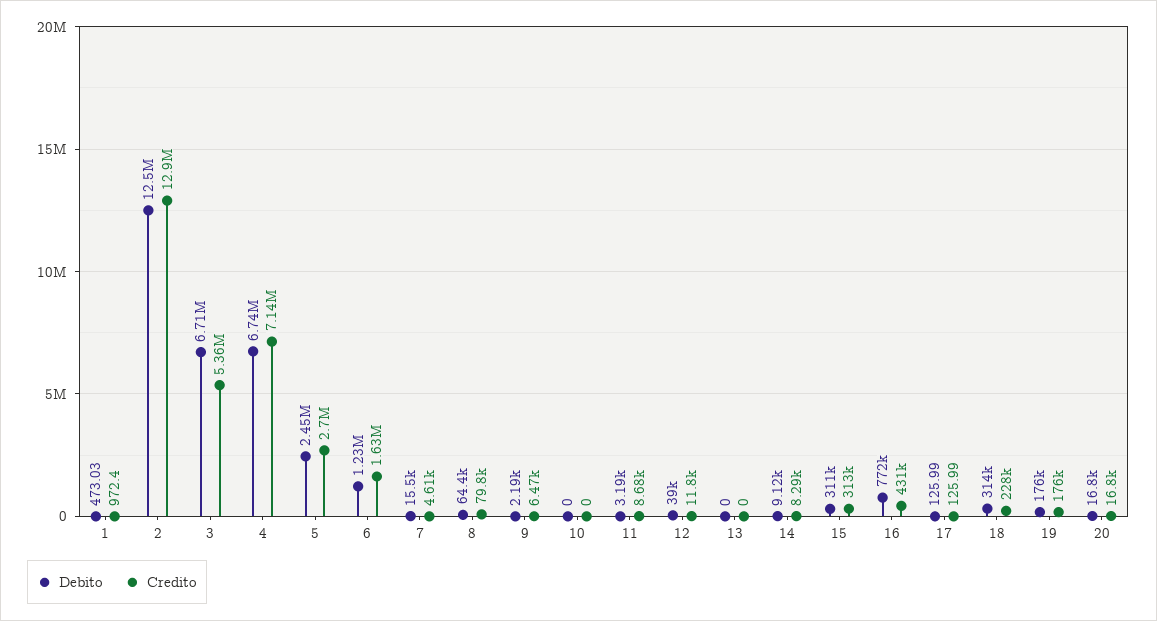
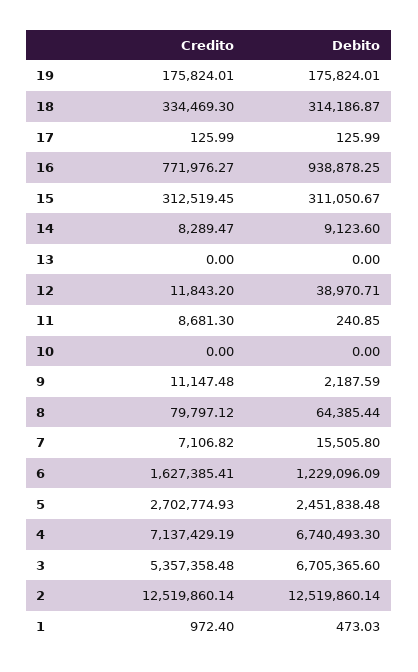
Credito, 2: 12900000 -> 12519860.14
Credito, 7: 4610 -> 7106.82
Credito, 9: 6470 -> 11147.48
Debito, 11: 3190 -> 240.85
Debito, 16: 772000 -> 938878.25
Credito, 16: 431000 -> 771976.27
Credito, 18: 228000 -> 334469.3
Debito, 20: 16800 -> none
Credito, 20: 16800 -> none

